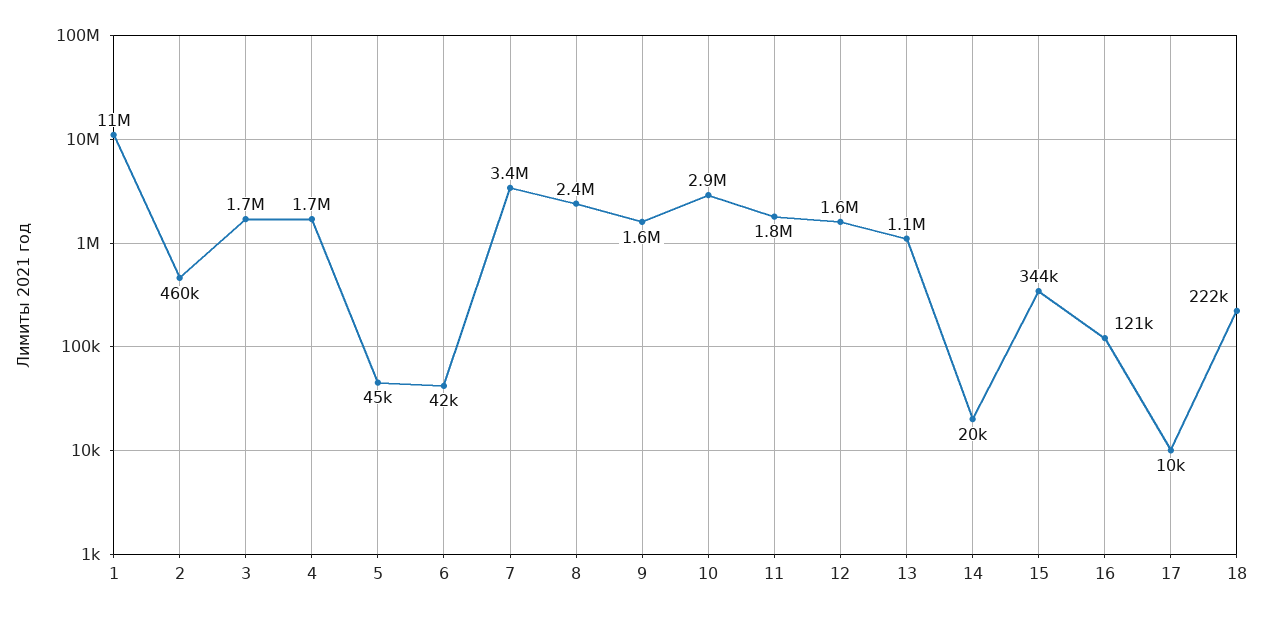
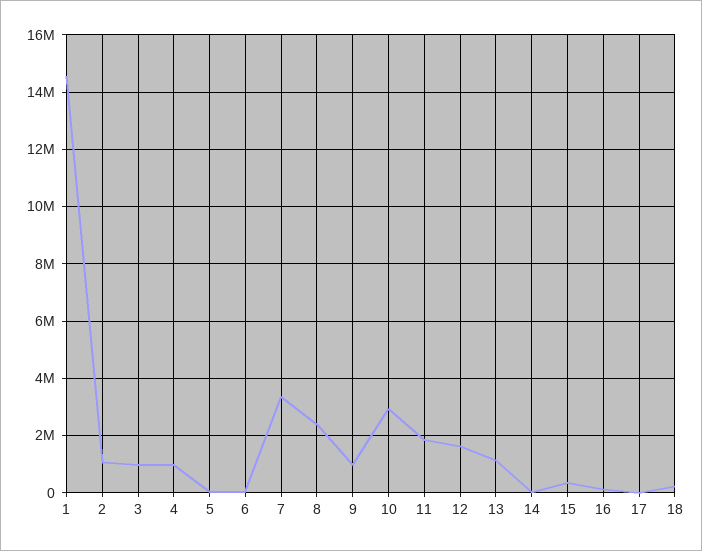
1: 11000000 -> 14500000
2: 460000 -> 1000000
3: 1700000 -> 1000000
4: 1700000 -> 1000000
9: 1600000 -> 1000000

